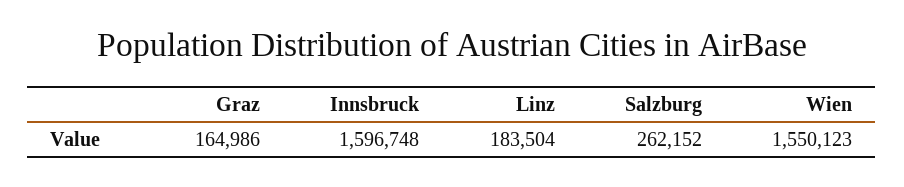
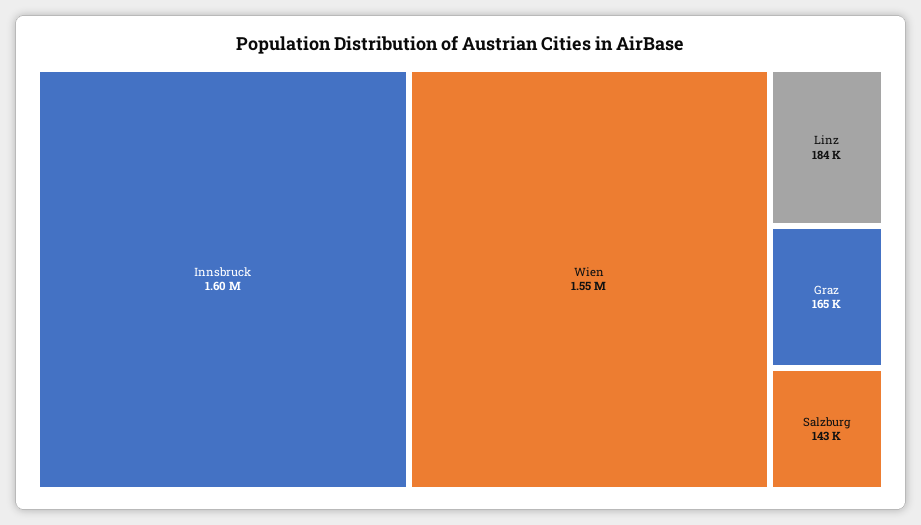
Salzburg: 262152 -> 143000

